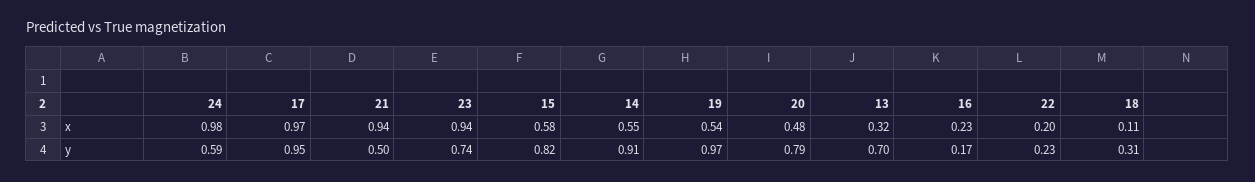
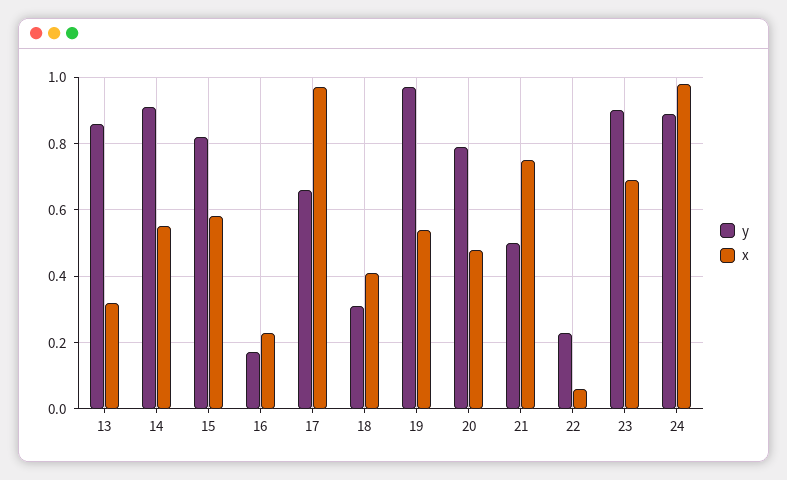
x, 21: 0.94 -> 0.75
x, 23: 0.94 -> 0.7
x, 22: 0.2 -> 0.05
x, 18: 0.11 -> 0.4
y, 24: 0.59 -> 0.9
y, 17: 0.95 -> 0.65
y, 23: 0.74 -> 0.9
y, 13: 0.7 -> 0.85

